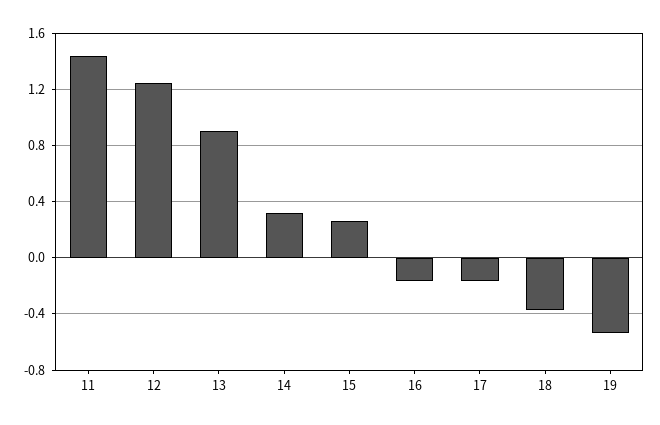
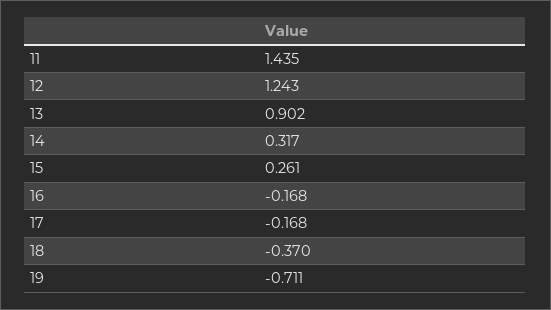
19: -0.55 -> -0.711

